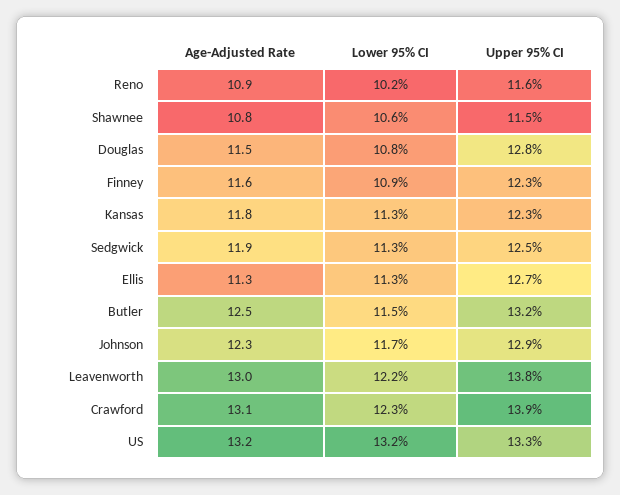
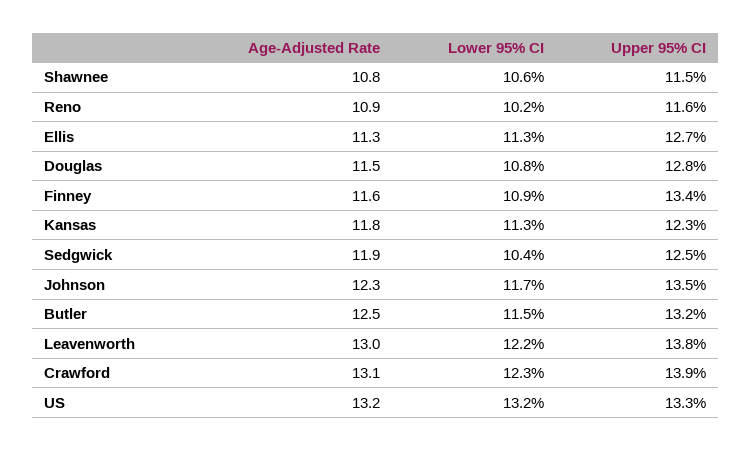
Upper 95% CI, Finney: 12.3 -> 13.4
Lower 95% CI, Sedgwick: 11.3 -> 10.4
Upper 95% CI, Johnson: 12.9 -> 13.5

